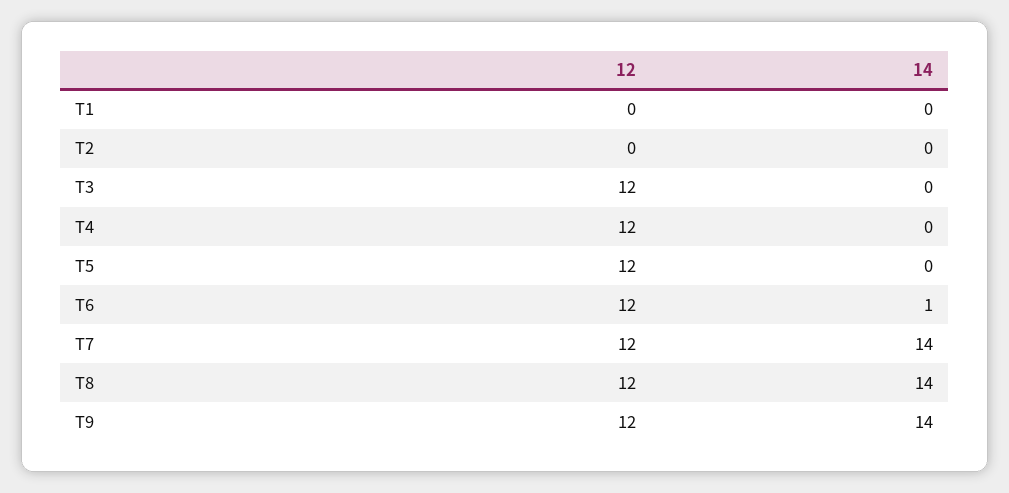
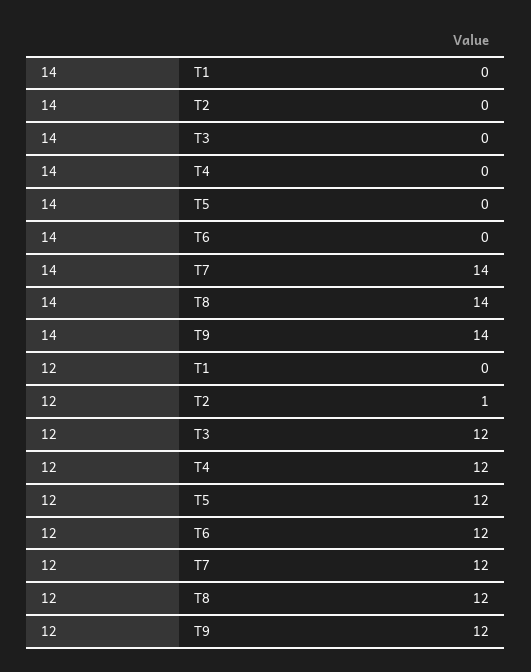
12, T2: 0 -> 1
14, T6: 1 -> 0

